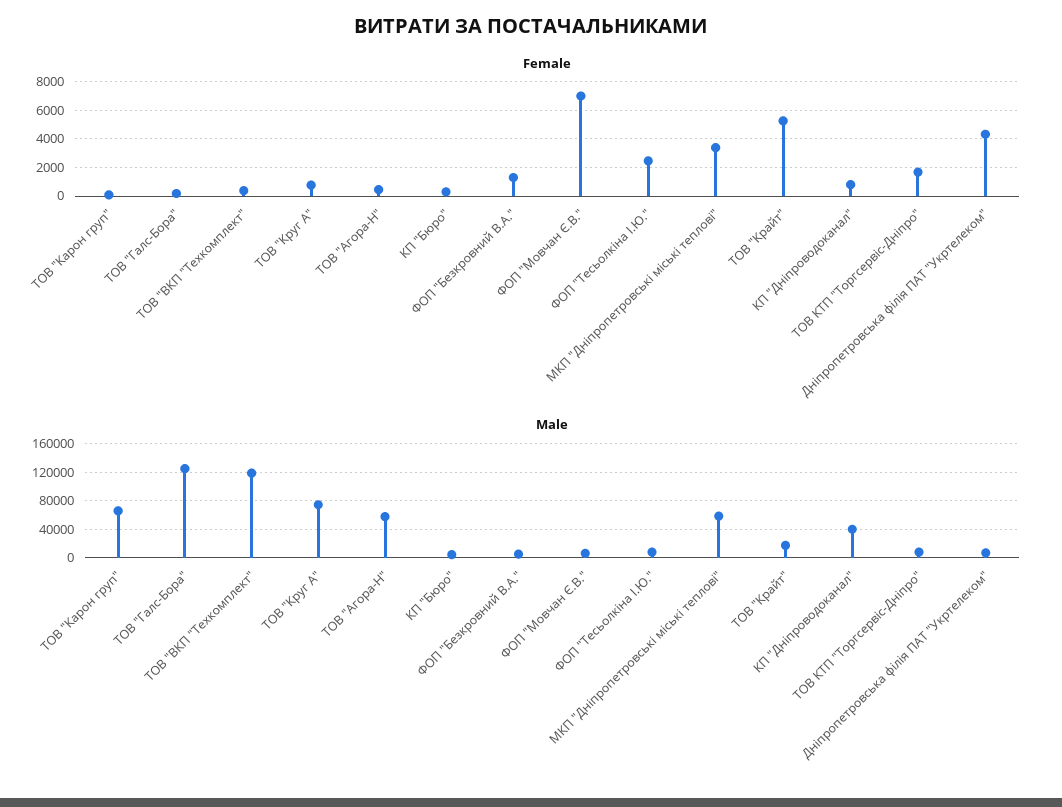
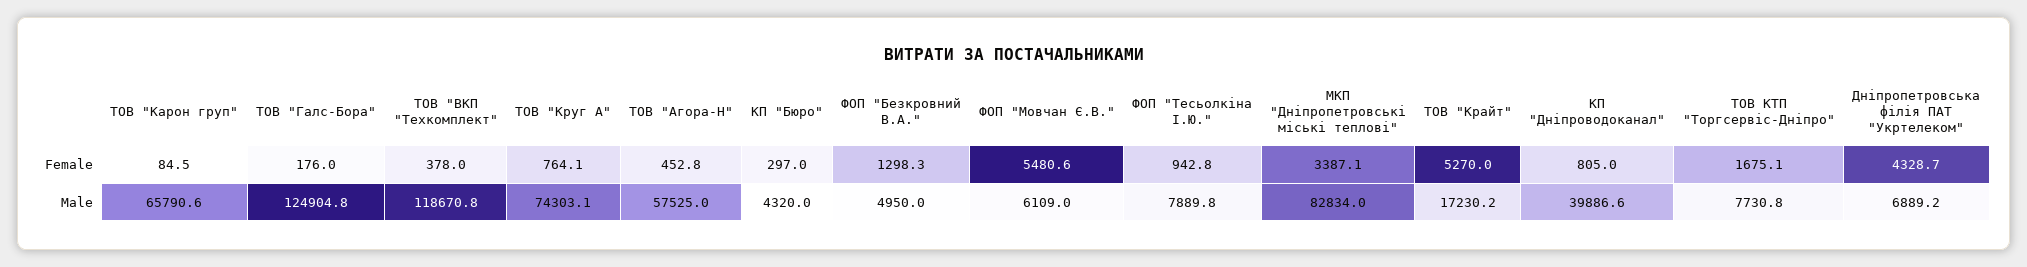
Female, ФОП "Мовчан Є.В.": 7000 -> 5480.6
Female, ФОП "Тесьолкіна І.Ю.": 2500 -> 942.8
Male, МКП "Дніпропетровські міські теплові": 60000 -> 82834

